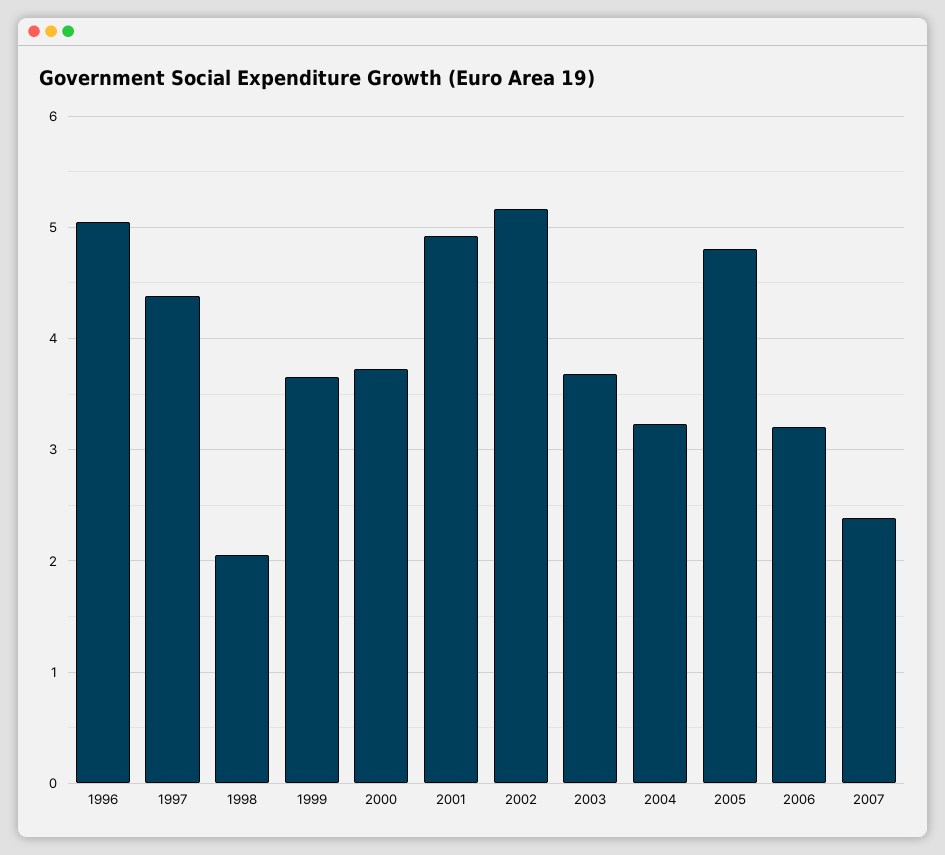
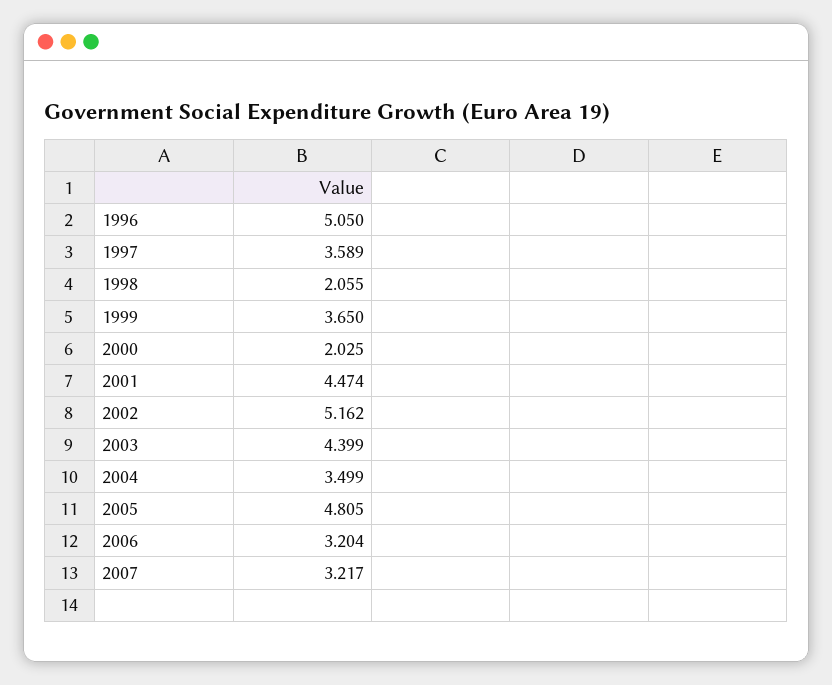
1997: 4.4 -> 3.589
2000: 3.7 -> 2.025
2001: 4.9 -> 4.474
2003: 3.7 -> 4.399
2004: 3.2 -> 3.499
2007: 2.4 -> 3.217

